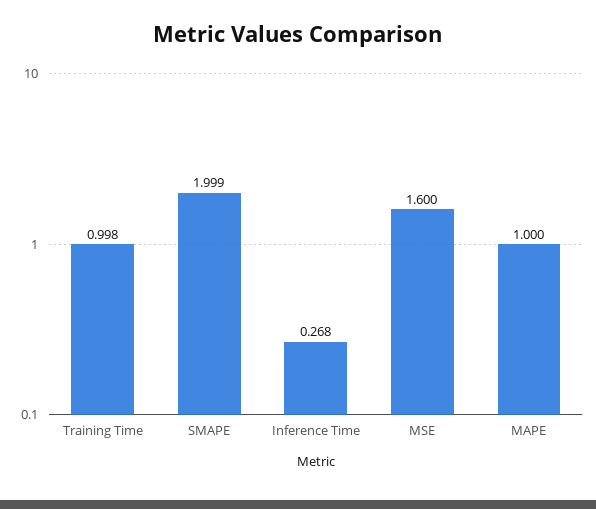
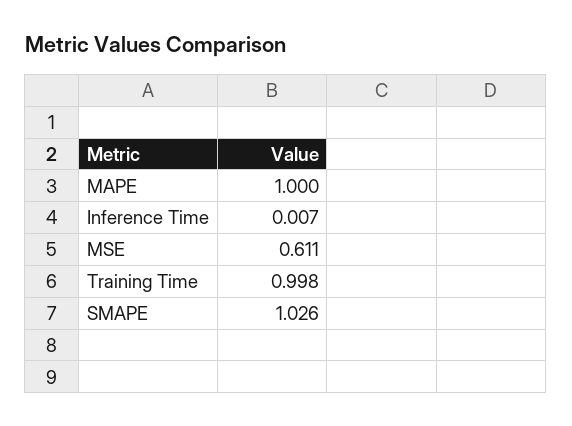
SMAPE: 1.999 -> 1.026
Inference Time: 0.268 -> 0.007
MSE: 1.6 -> 0.611

